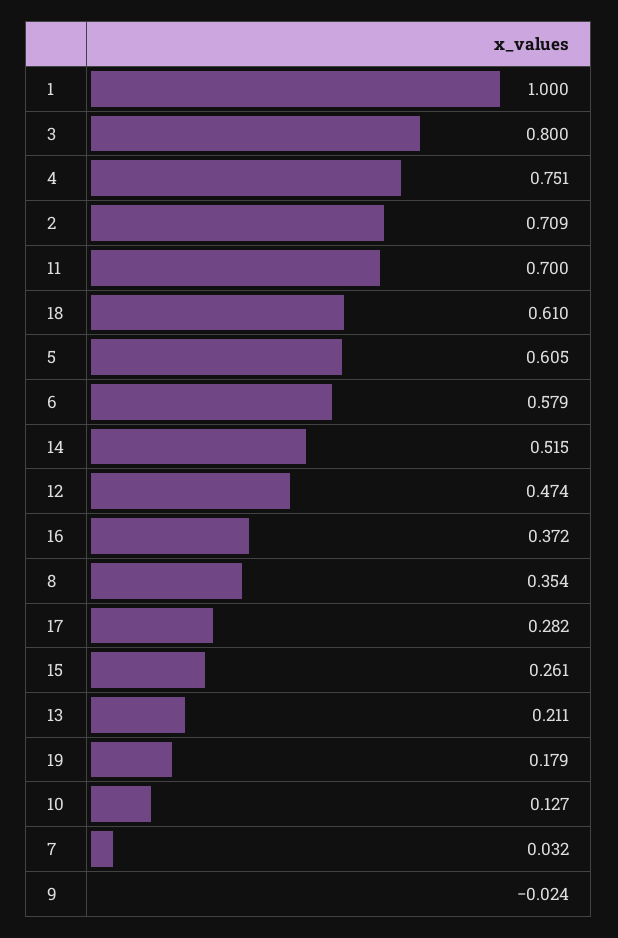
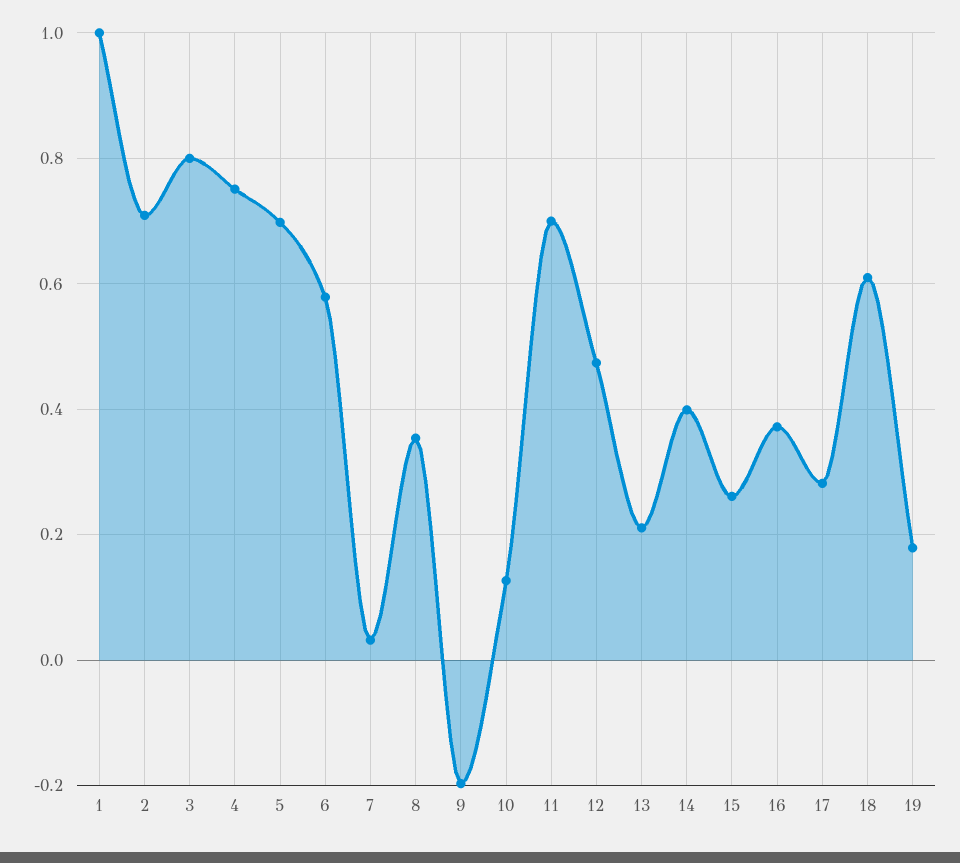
5: 0.605 -> 0.7
14: 0.515 -> 0.4
9: -0.024 -> -0.2

